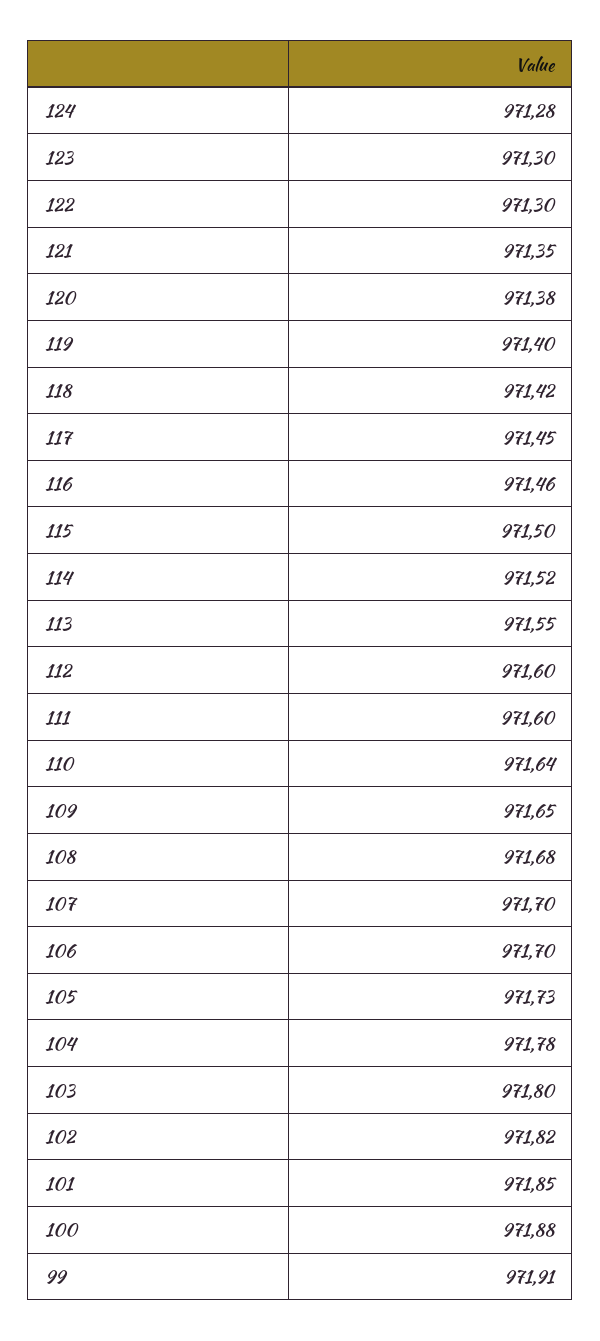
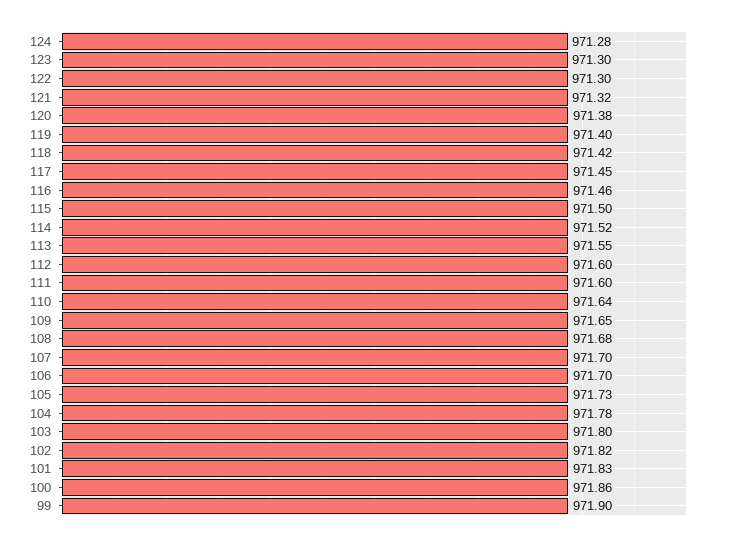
121: 971.35 -> 971.32
101: 971.85 -> 971.83
100: 971.88 -> 971.86
99: 971.91 -> 971.9

